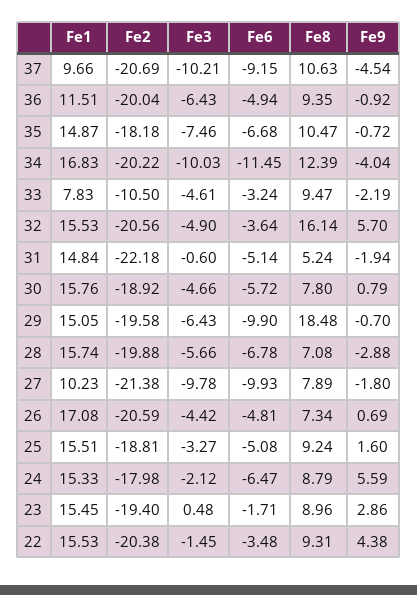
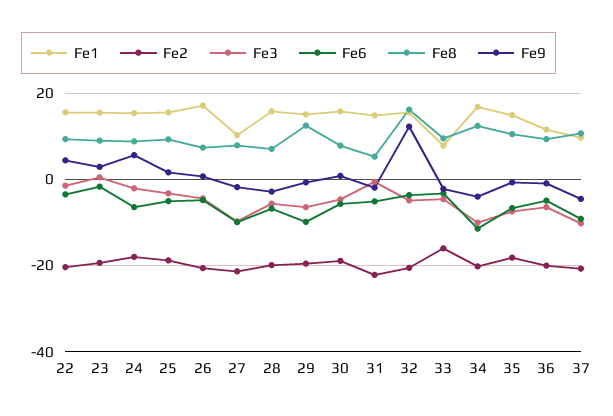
Fe2, 33: -10.5 -> -16
Fe9, 32: 5.7 -> 12
Fe8, 29: 18.48 -> 12

